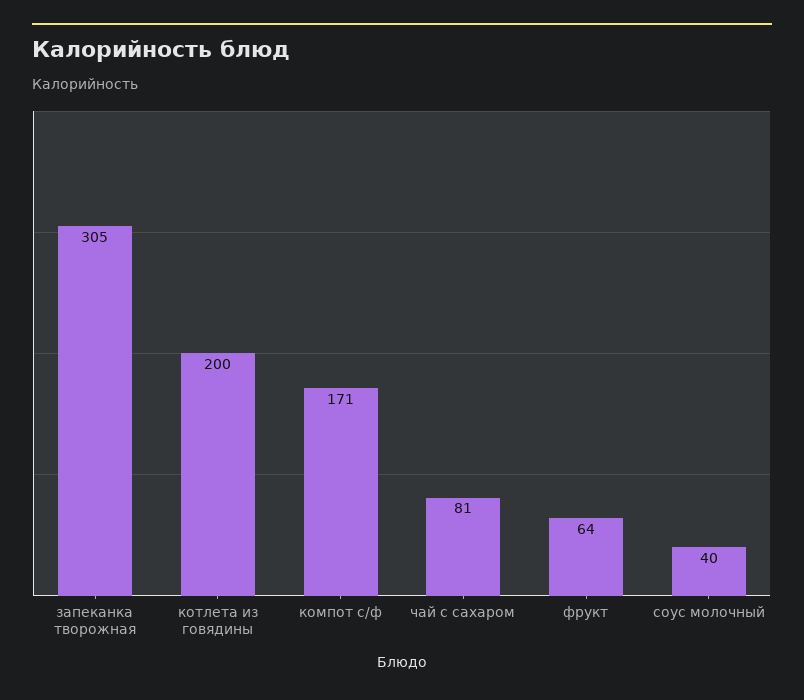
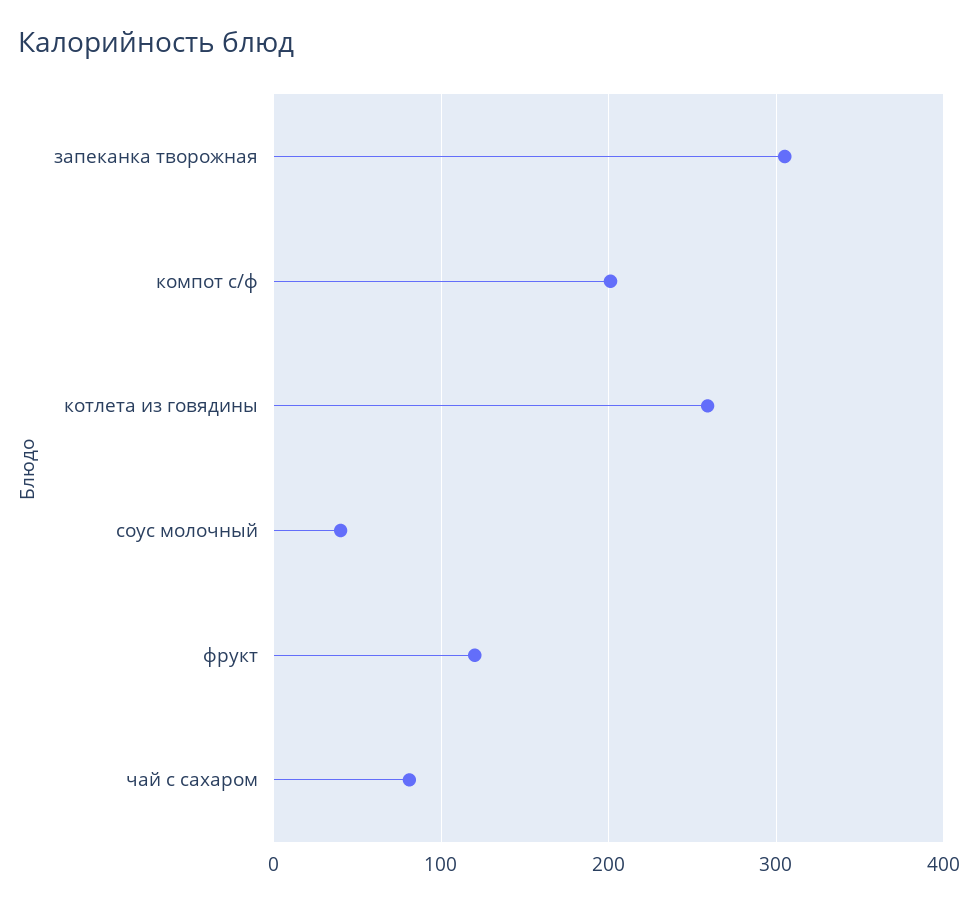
котлета из говядины: 200 -> 260
компот с/ф: 171 -> 200
фрукт: 64 -> 120

